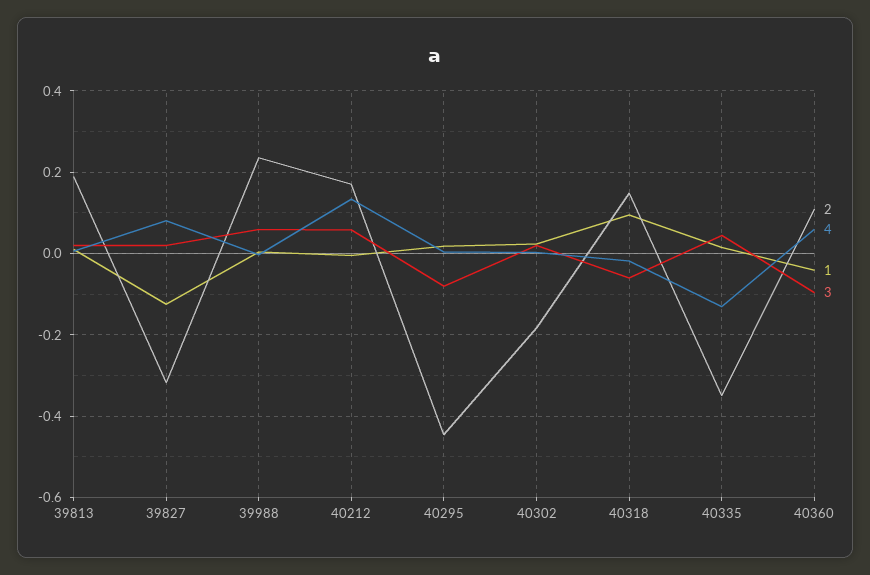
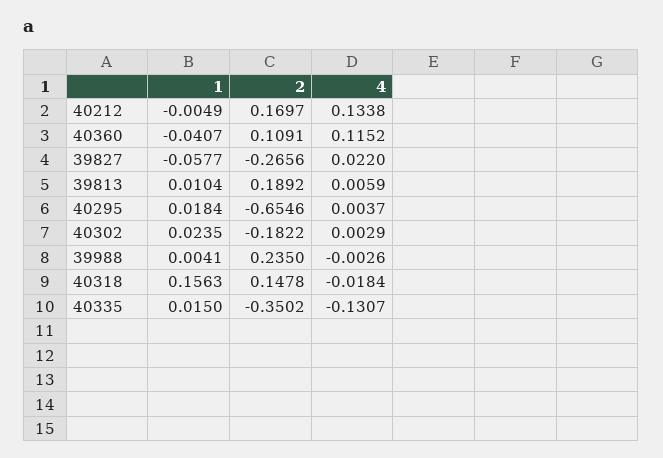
3, 39813: 0.02 -> none
2, 39827: -0.32 -> -0.2656
4, 39827: 0.08 -> 0.022
1, 39827: -0.12 -> -0.0577
3, 39827: 0.02 -> none
3, 39988: 0.06 -> none
3, 40212: 0.06 -> none
2, 40295: -0.44 -> -0.6546
3, 40295: -0.08 -> none
3, 40302: 0.02 -> none
1, 40318: 0.1 -> 0.1563
3, 40318: -0.06 -> none
3, 40335: 0.04 -> none
4, 40360: 0.06 -> 0.1152
3, 40360: -0.1 -> none

